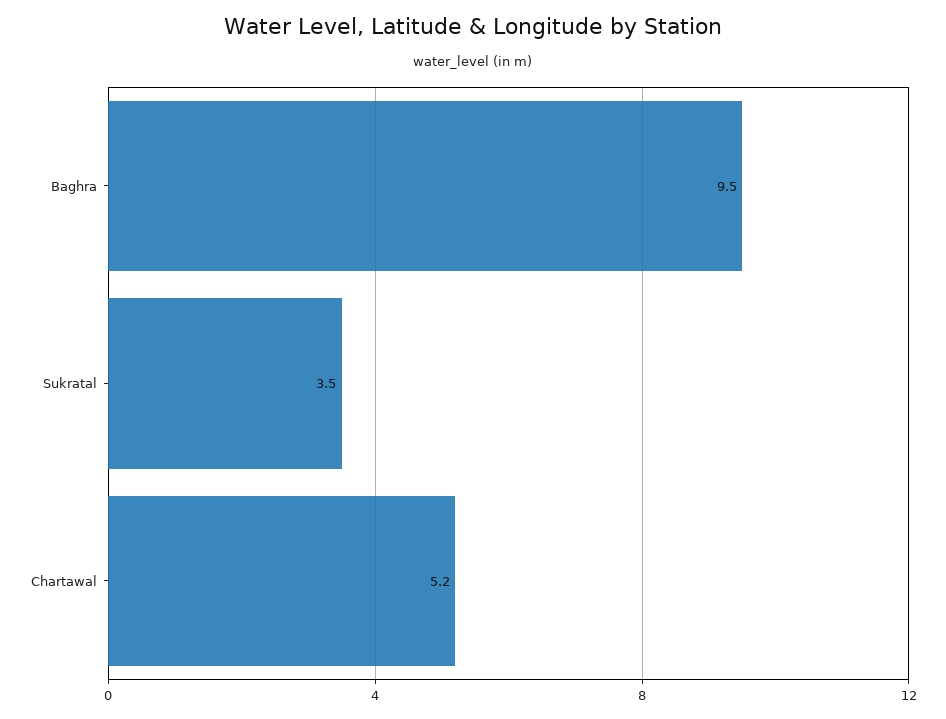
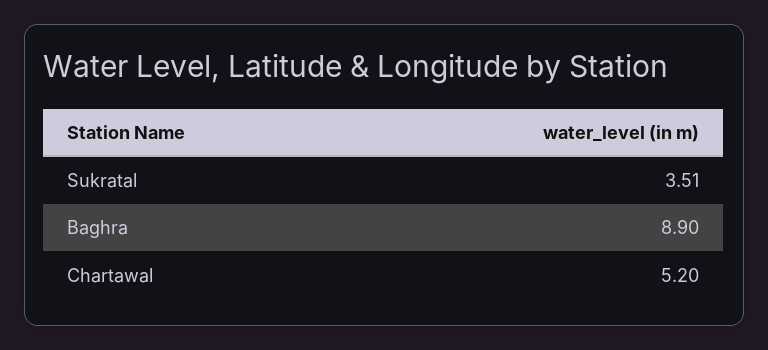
Baghra: 9.5 -> 8.9

